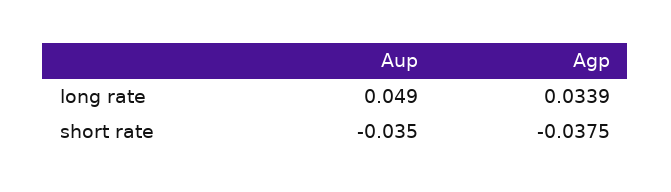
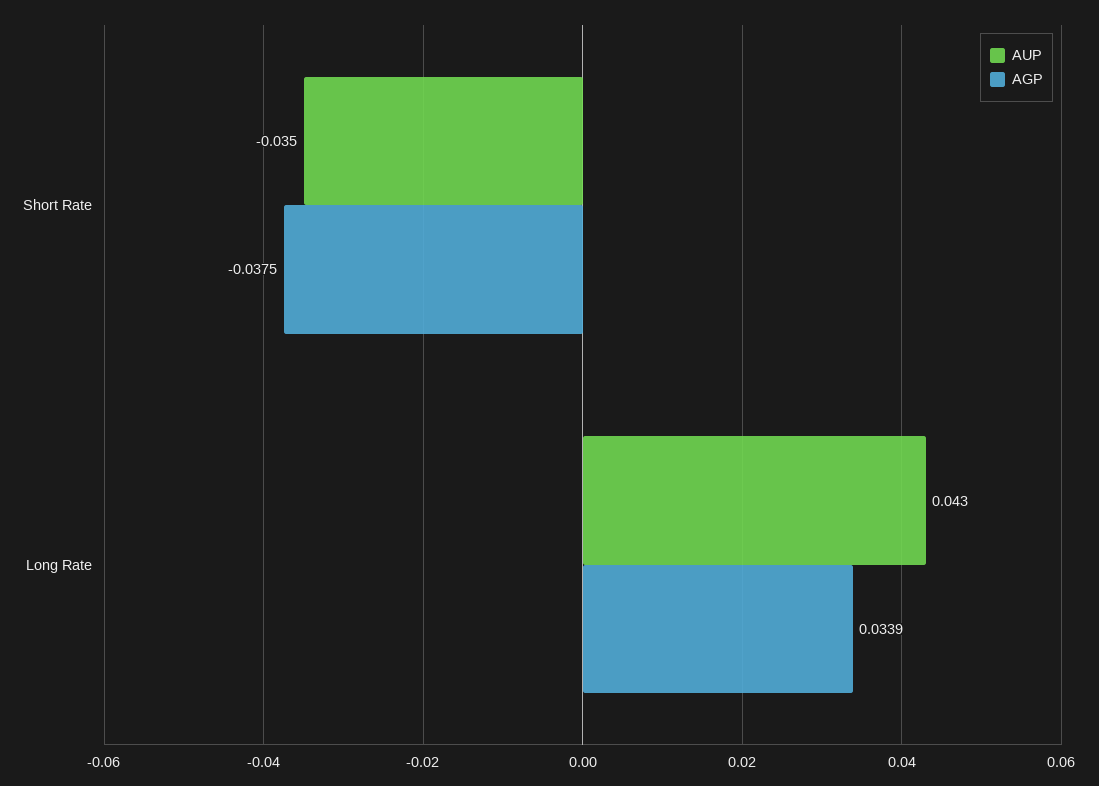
Aup, long rate: 0.049 -> 0.043

